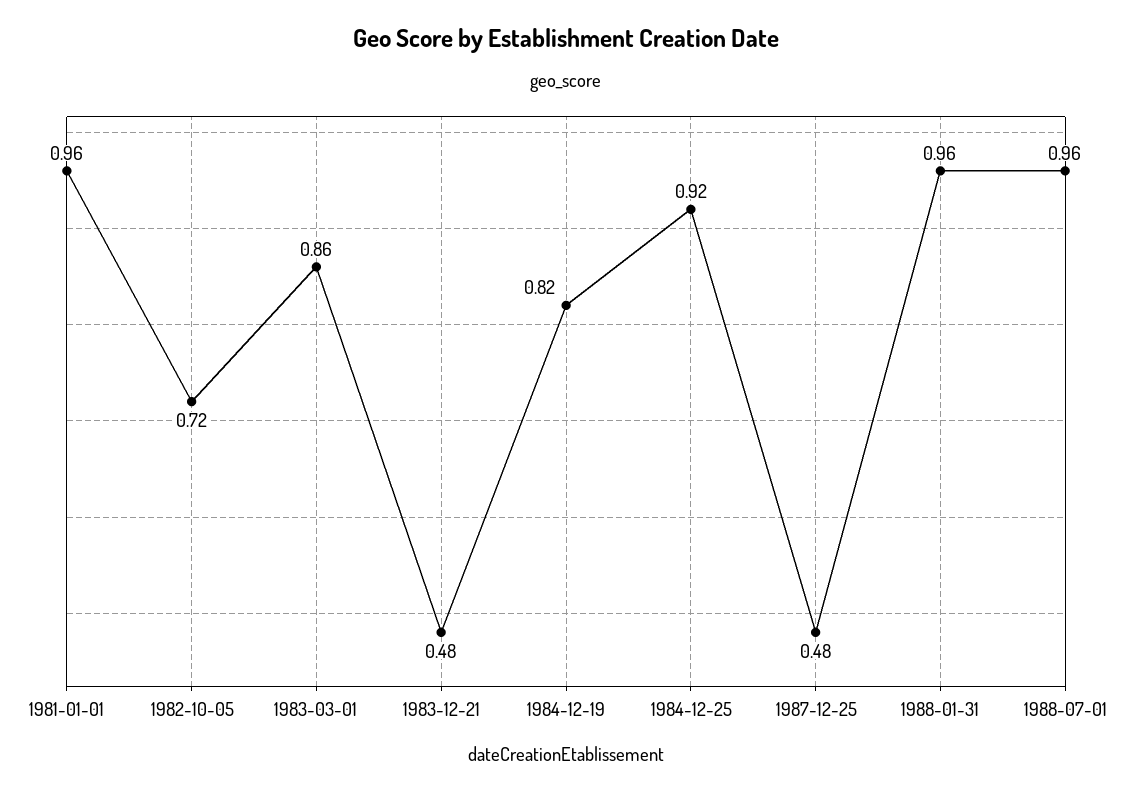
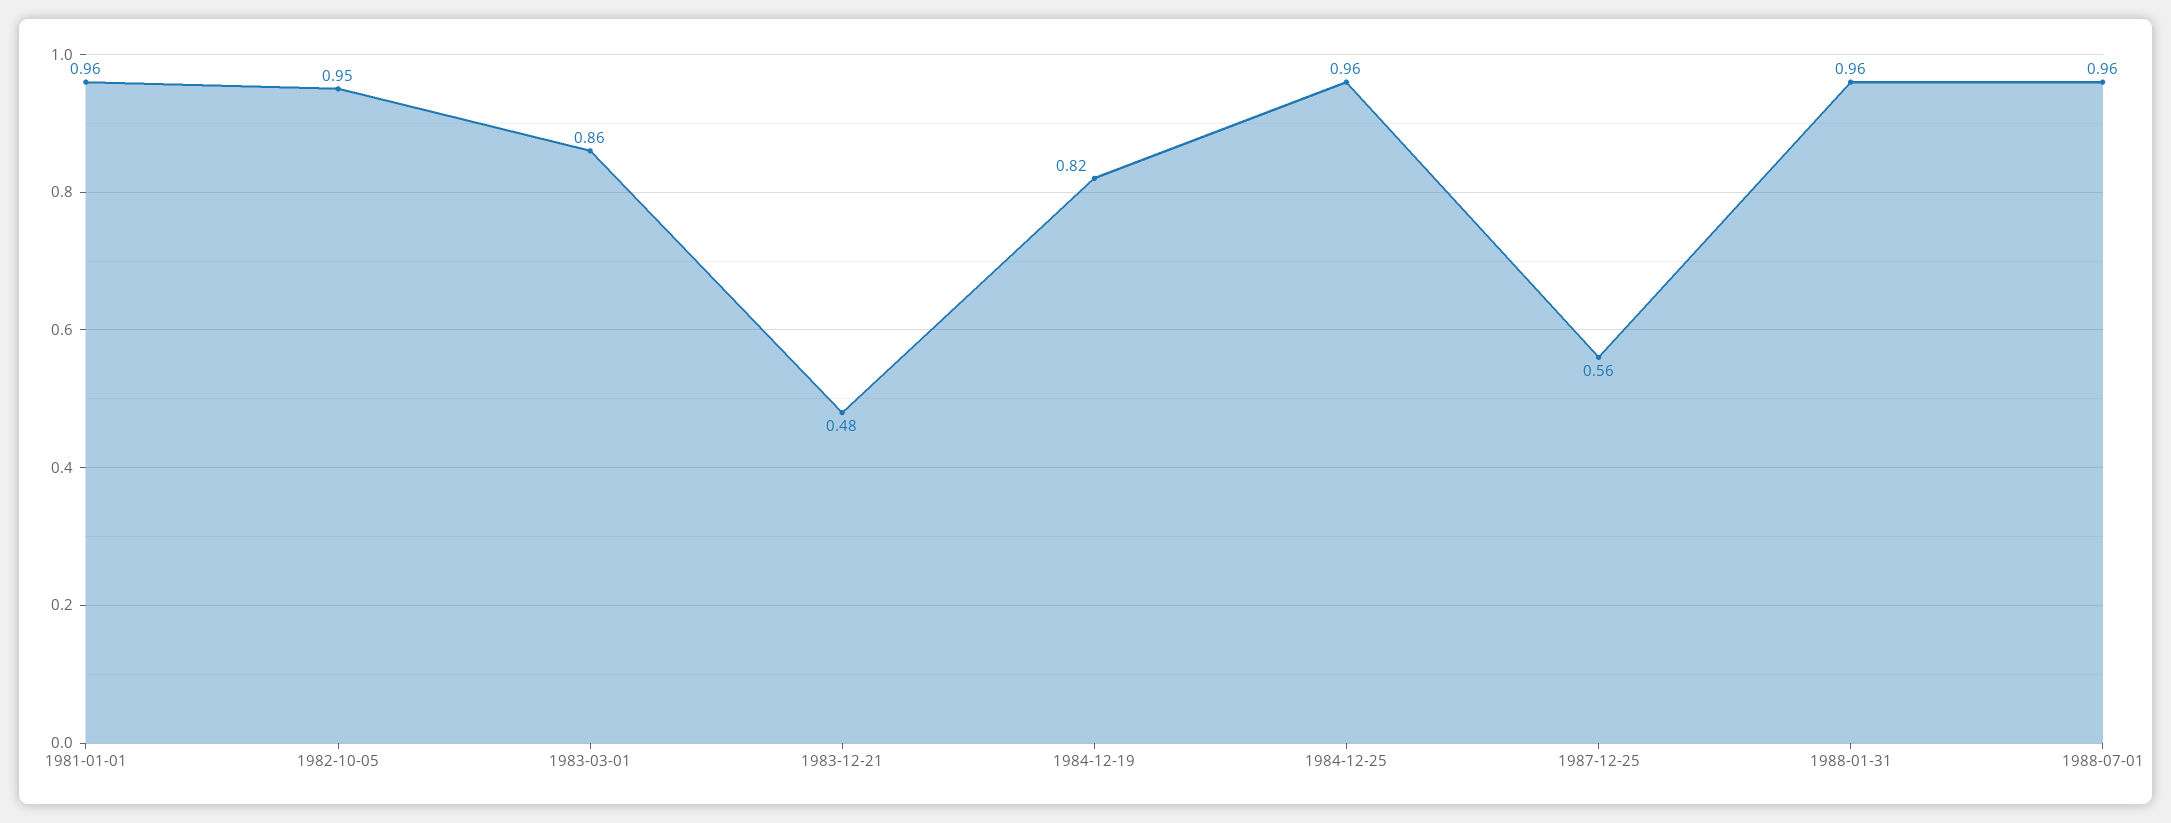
1982-10-05: 0.72 -> 0.95
1984-12-25: 0.92 -> 0.96
1987-12-25: 0.48 -> 0.56

